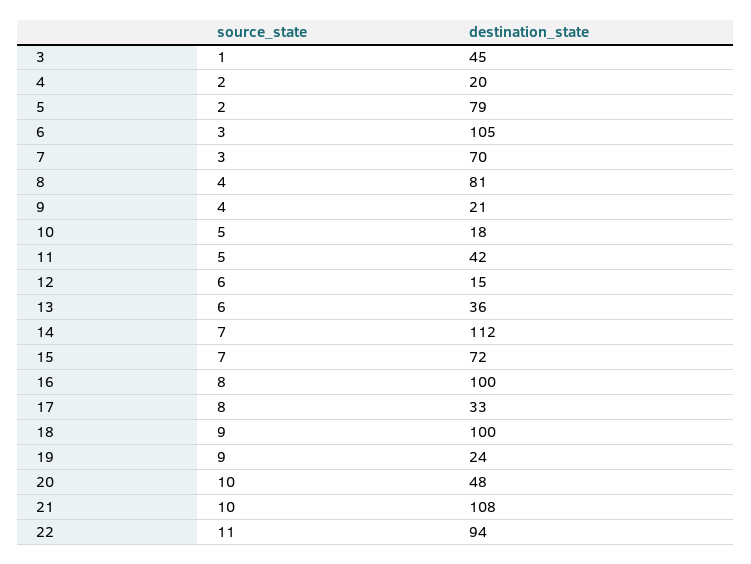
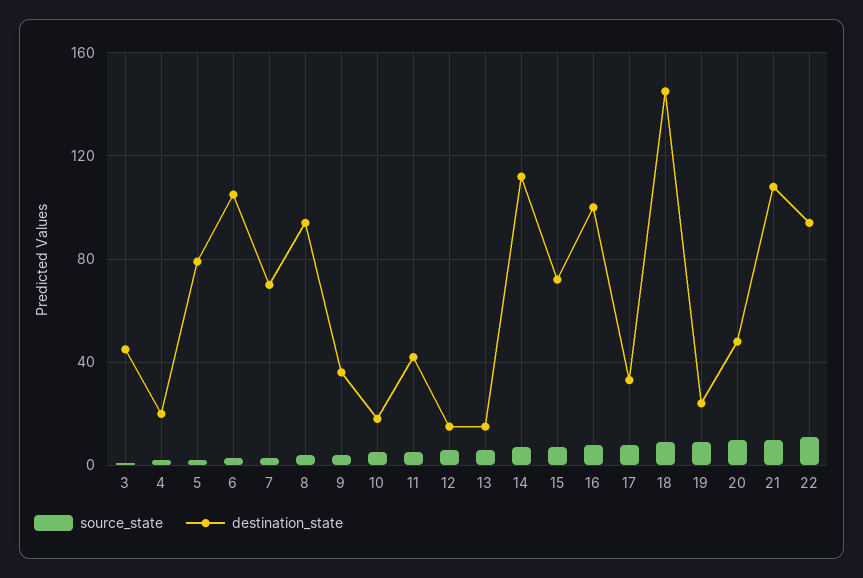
destination_state, 8: 81 -> 95
destination_state, 9: 21 -> 35
destination_state, 13: 36 -> 15
destination_state, 18: 100 -> 145

